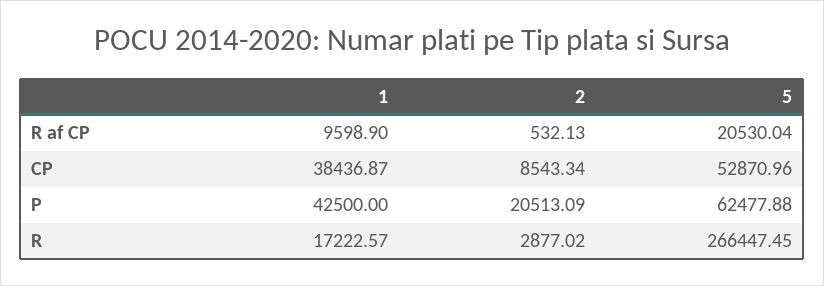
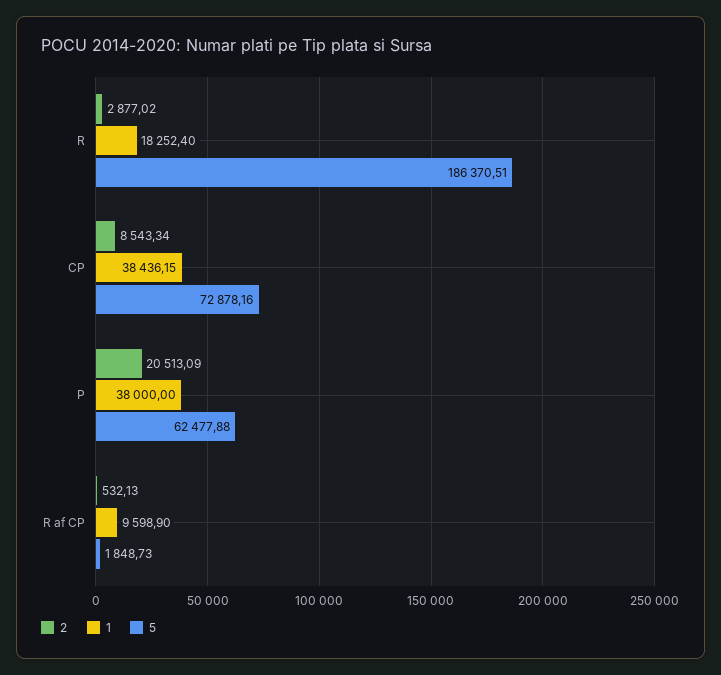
5, R af CP: 20530.04 -> 1848.73
1, CP: 38436.87 -> 38436.15
5, CP: 52870.96 -> 72878.16
1, P: 42500 -> 38000
1, R: 17222.57 -> 18252.4
5, R: 266447.45 -> 186370.51

